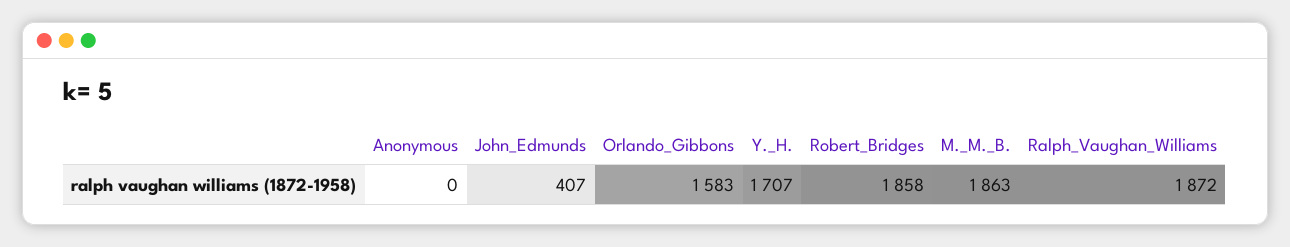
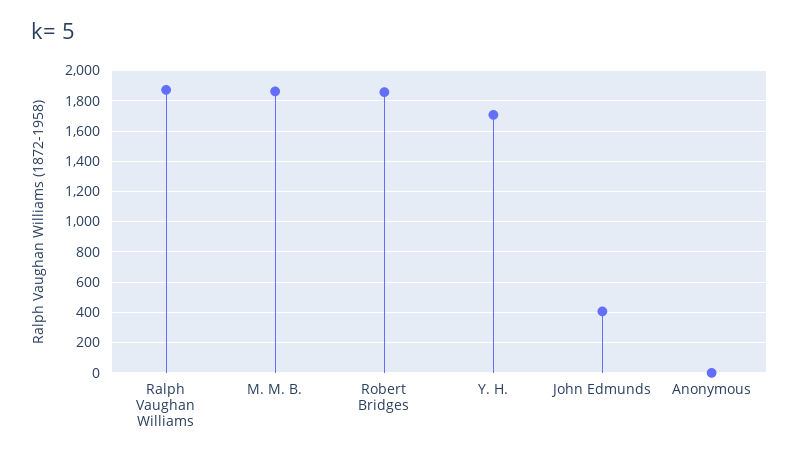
Orlando_Gibbons: 1583 -> none

